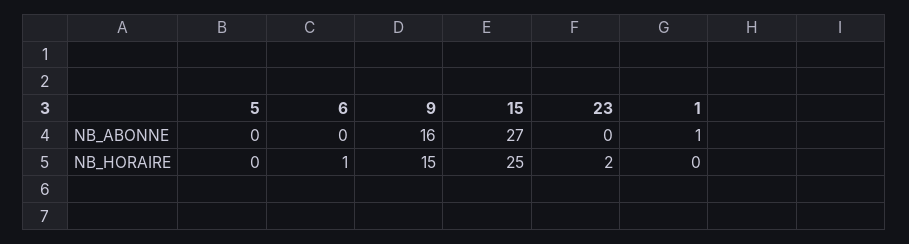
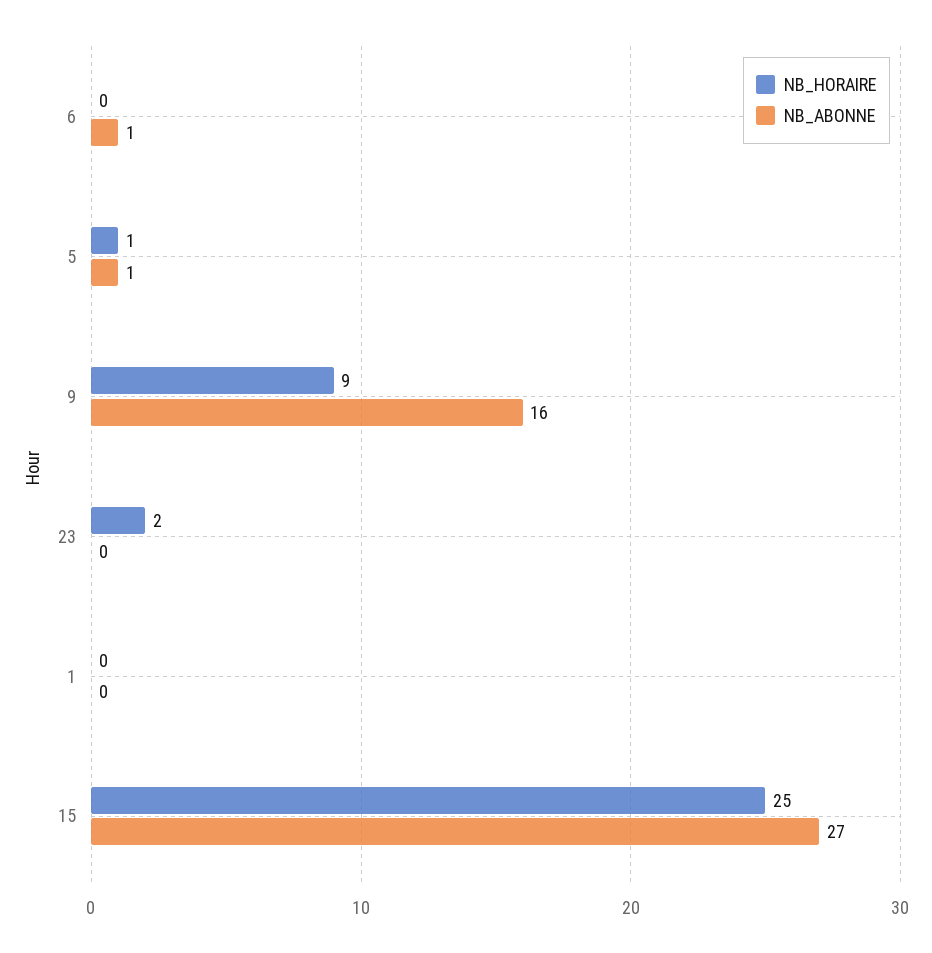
NB_ABONNE, 5: 0 -> 1
NB_ABONNE, 6: 0 -> 1
NB_ABONNE, 1: 1 -> 0
NB_HORAIRE, 5: 0 -> 1
NB_HORAIRE, 6: 1 -> 0
NB_HORAIRE, 9: 15 -> 9

